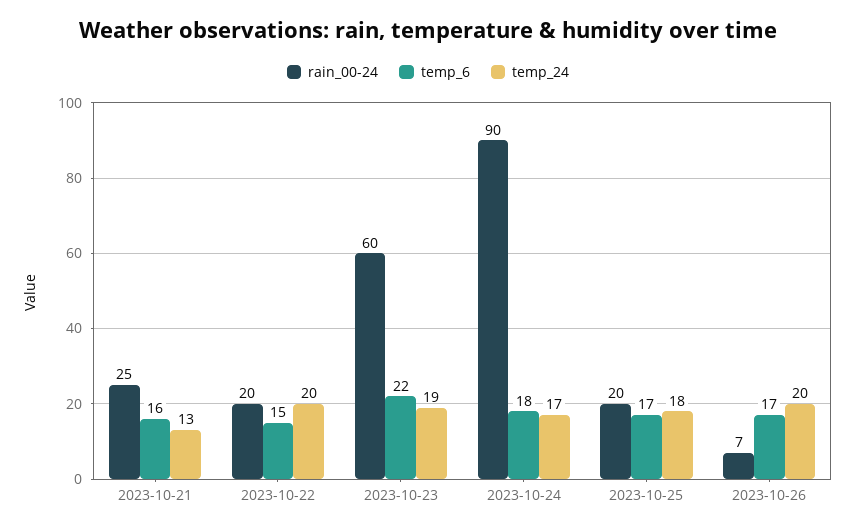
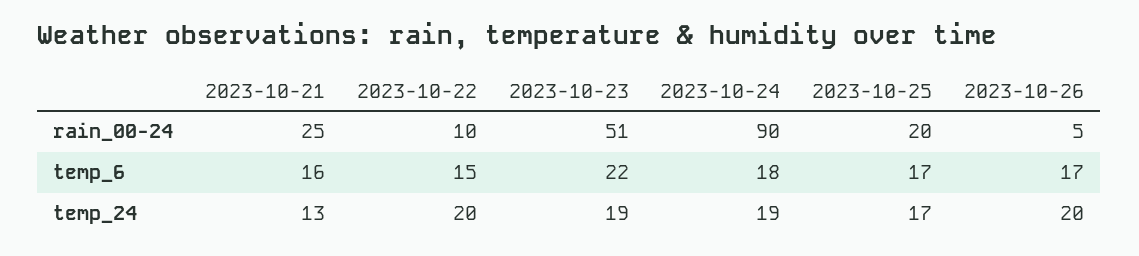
rain_00-24, 2023-10-22: 20 -> 10
rain_00-24, 2023-10-23: 60 -> 51
temp_24, 2023-10-24: 17 -> 19
temp_24, 2023-10-25: 18 -> 17
rain_00-24, 2023-10-26: 7 -> 5

